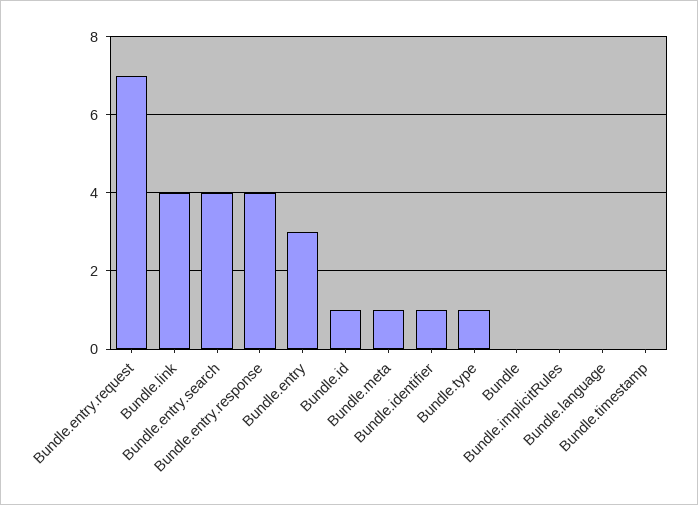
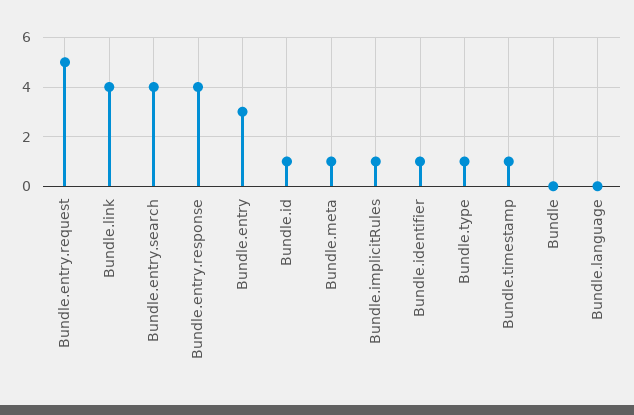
Bundle.entry.request: 7 -> 5
Bundle.implicitRules: 0 -> 1
Bundle.timestamp: 0 -> 1

